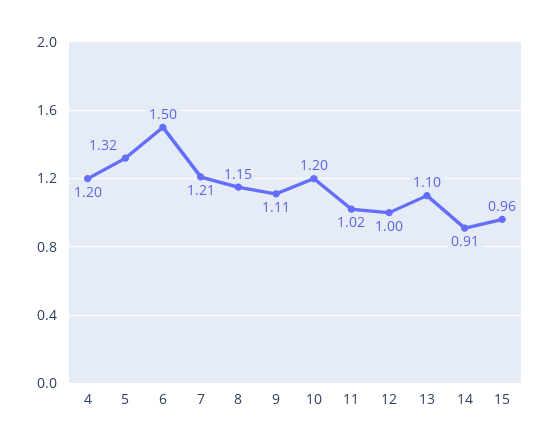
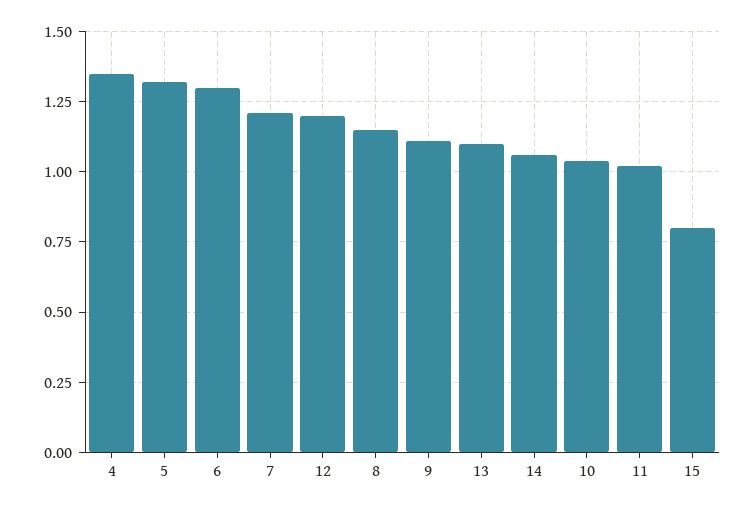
4: 1.2 -> 1.35
6: 1.5 -> 1.3
10: 1.2 -> 1.05
12: 1 -> 1.2
14: 0.91 -> 1.05
15: 0.96 -> 0.8

